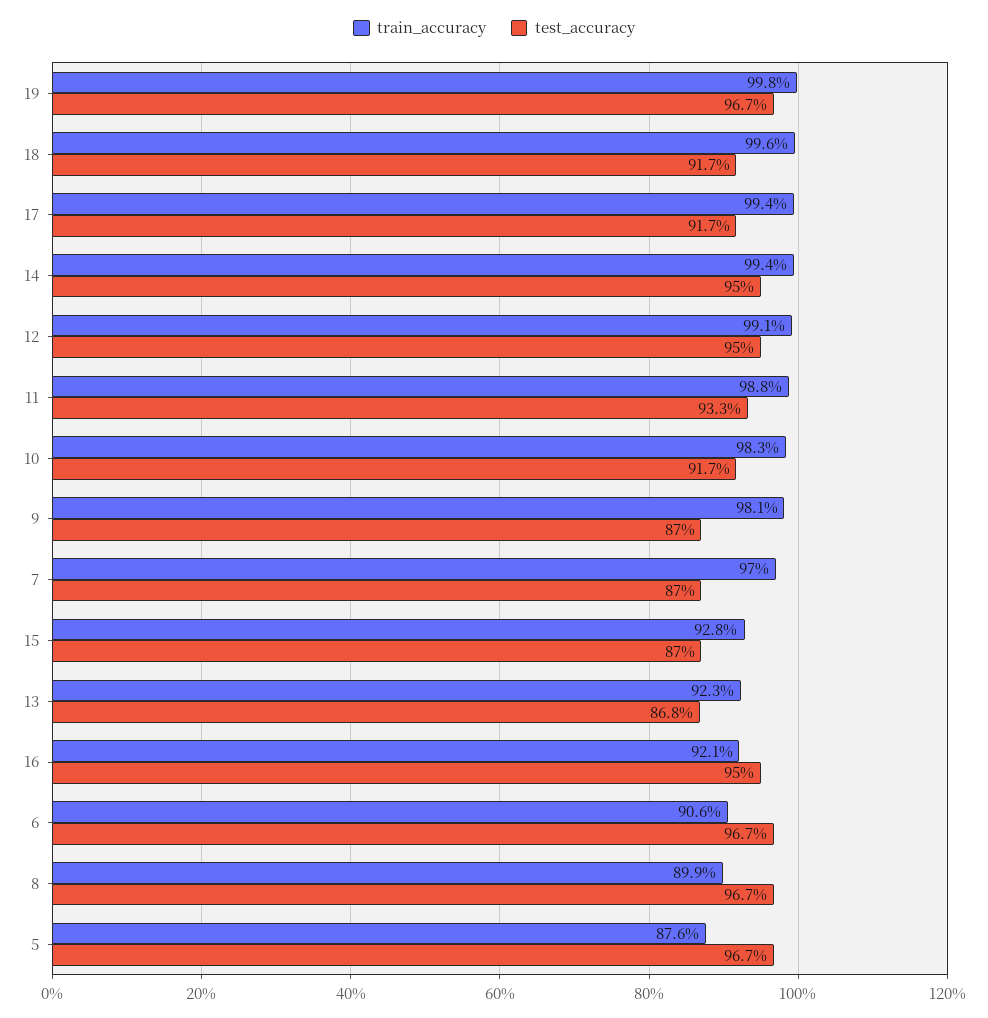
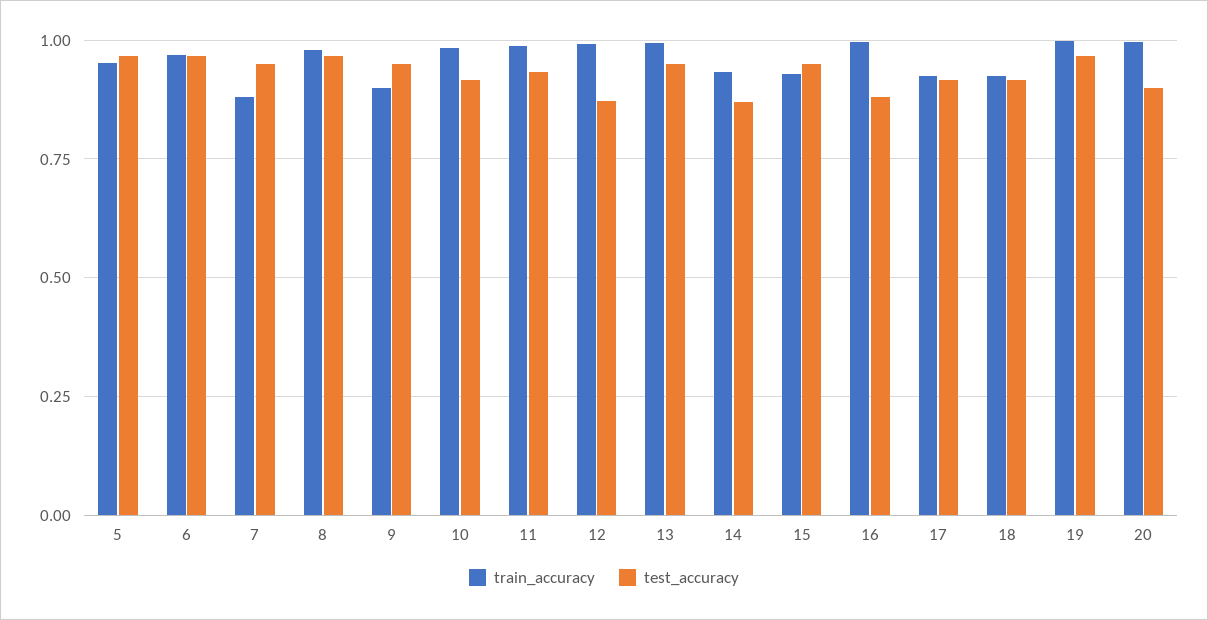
train_accuracy, 18: 0.996 -> 0.925
train_accuracy, 17: 0.994 -> 0.925
train_accuracy, 14: 0.994 -> 0.925
test_accuracy, 14: 0.95 -> 0.875
test_accuracy, 12: 0.95 -> 0.875
train_accuracy, 9: 0.981 -> 0.9
test_accuracy, 9: 0.87 -> 0.95
train_accuracy, 7: 0.97 -> 0.875
test_accuracy, 7: 0.87 -> 0.95
test_accuracy, 15: 0.87 -> 0.95
train_accuracy, 13: 0.923 -> 1
test_accuracy, 13: 0.868 -> 0.95
train_accuracy, 16: 0.921 -> 1
test_accuracy, 16: 0.95 -> 0.875
train_accuracy, 6: 0.906 -> 0.975
train_accuracy, 8: 0.899 -> 0.975
train_accuracy, 5: 0.876 -> 0.95
train_accuracy, 20: none -> 1
test_accuracy, 20: none -> 0.9

